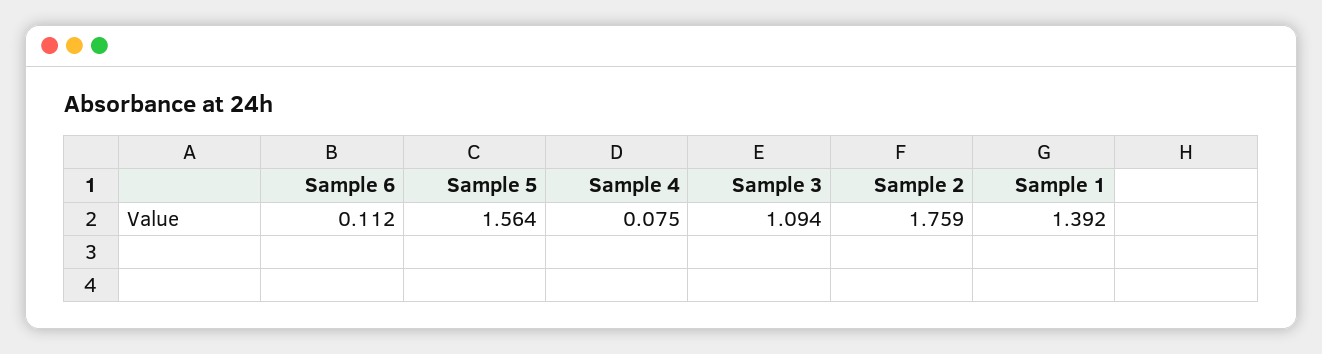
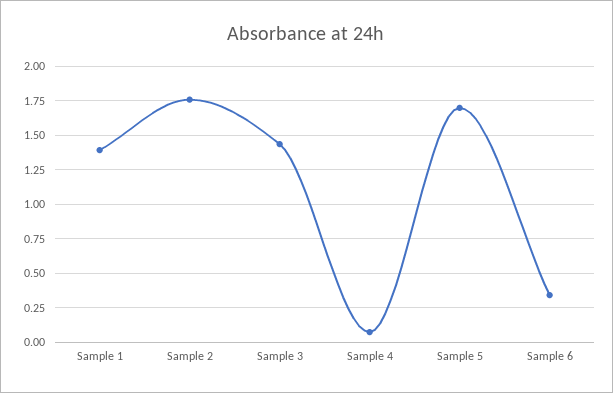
Sample 6: 0.112 -> 0.35
Sample 5: 1.564 -> 1.7
Sample 3: 1.094 -> 1.45

